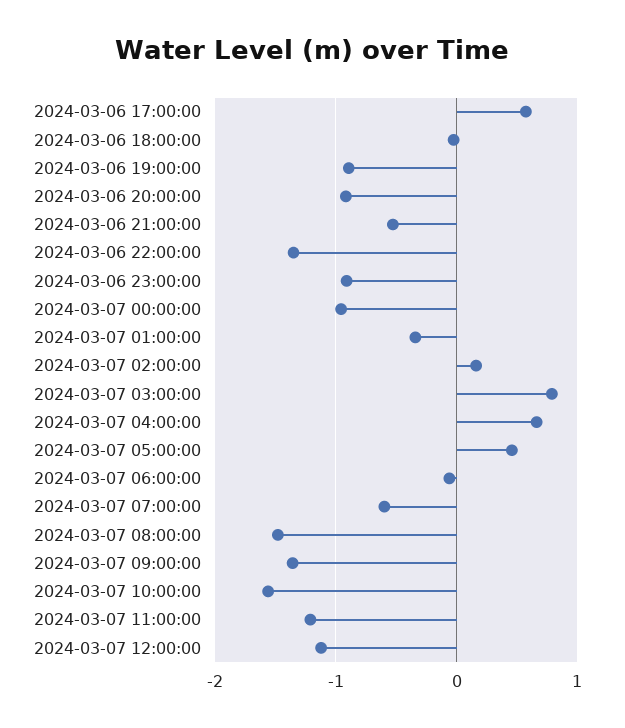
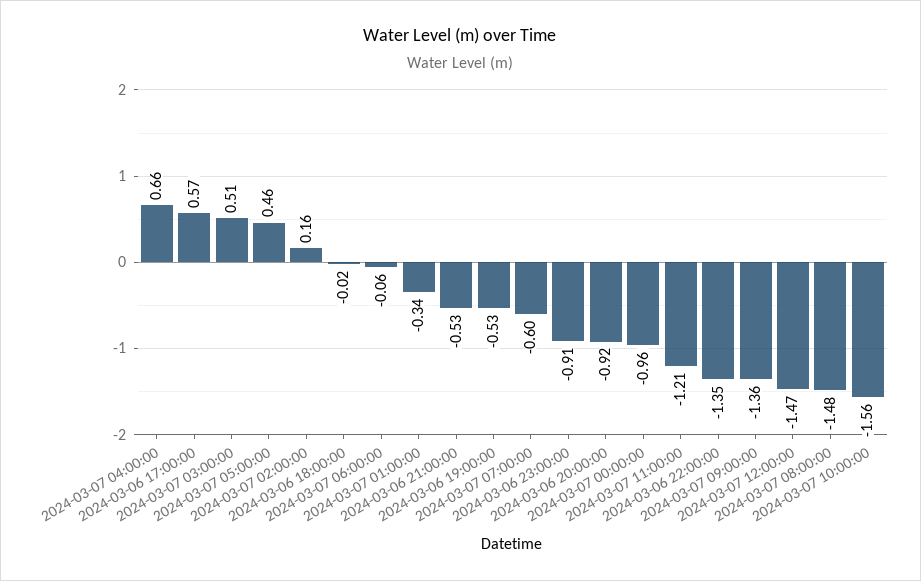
2024-03-06 19:00:00: -0.9 -> -0.53
2024-03-07 03:00:00: 0.8 -> 0.51
2024-03-07 12:00:00: -1.1 -> -1.47

